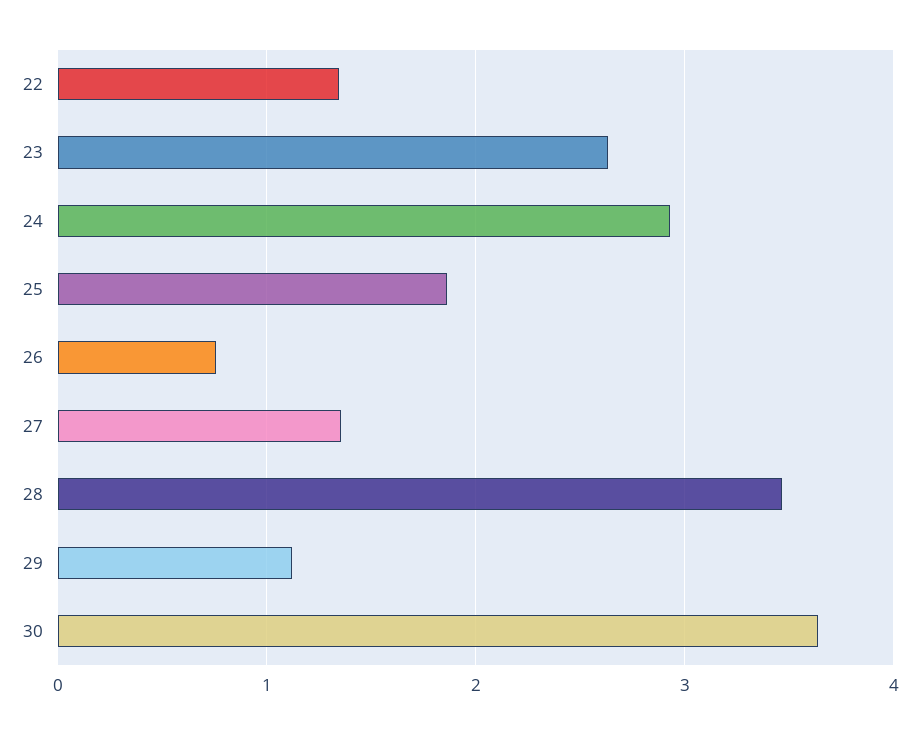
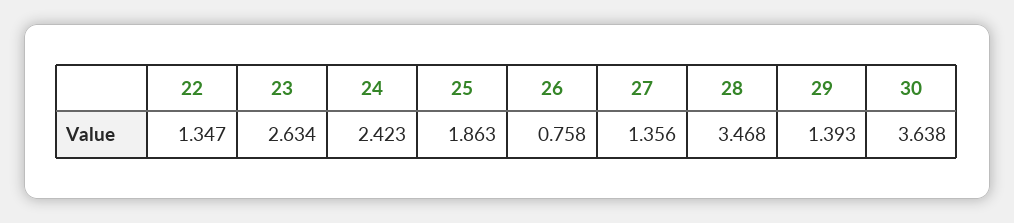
24: 2.9 -> 2.423
29: 1.1 -> 1.393

